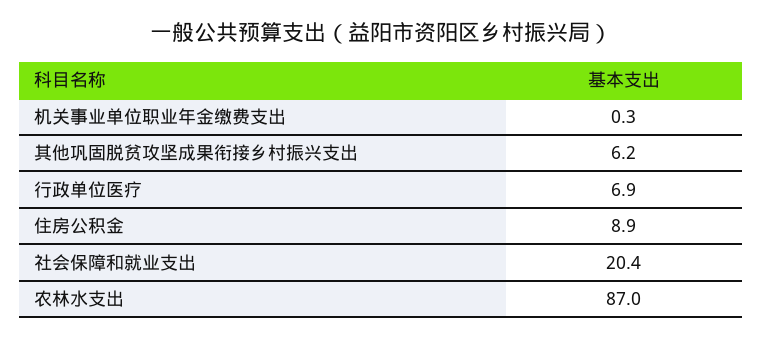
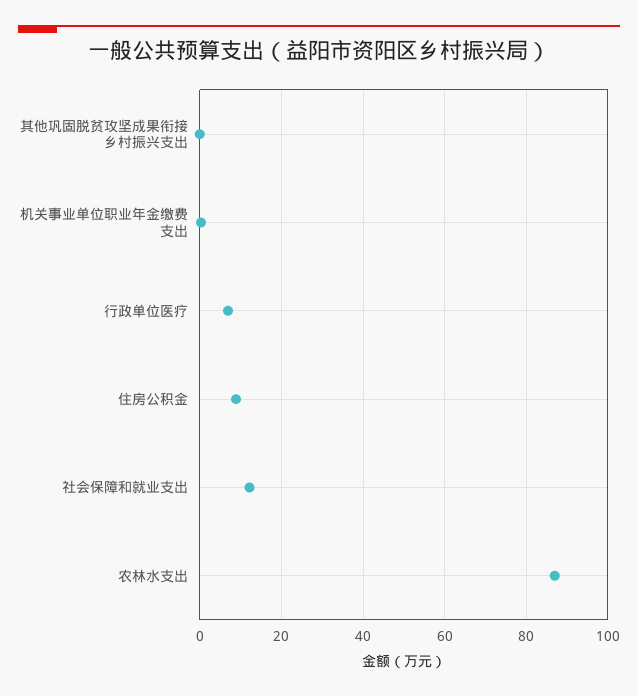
其他巩固脱贫攻坚成果衔接乡村振兴支出: 6.2 -> 0
社会保障和就业支出: 20.4 -> 12

